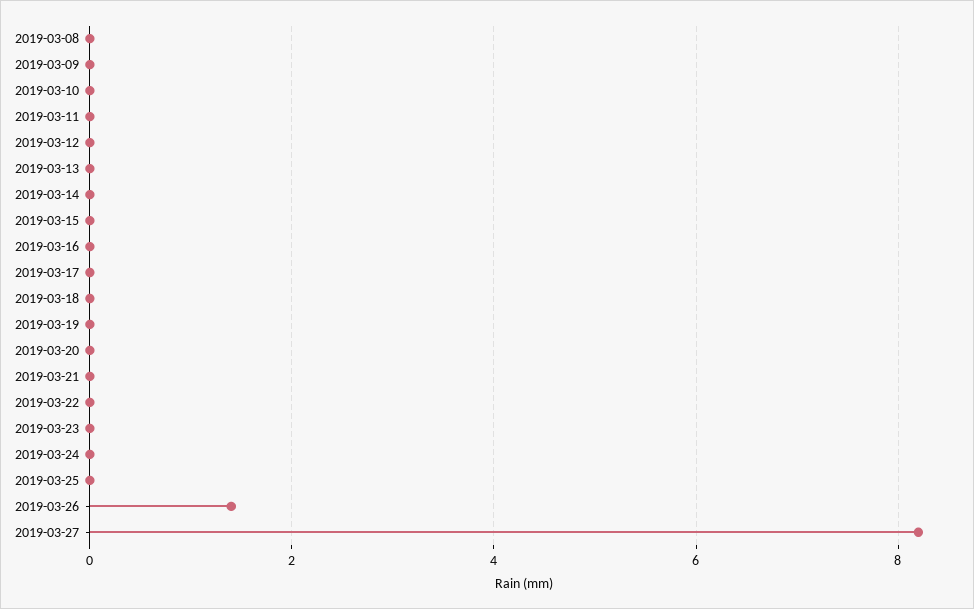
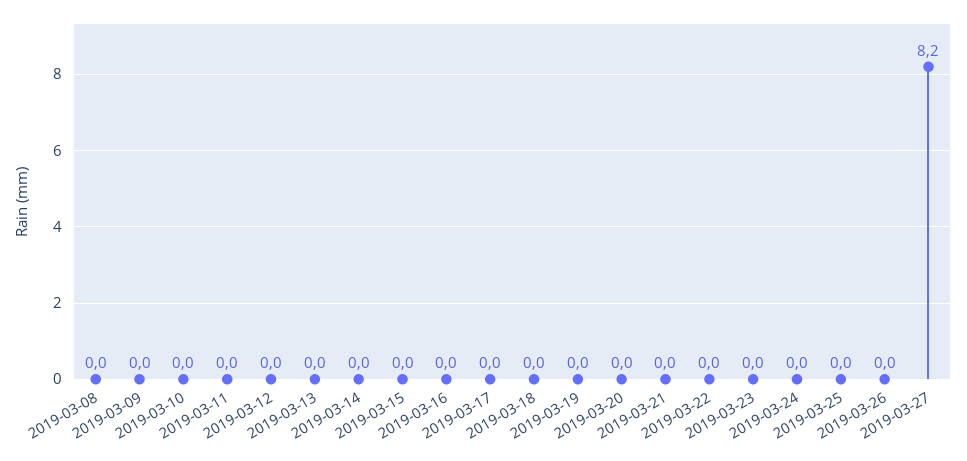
2019-03-26: 1.5 -> 0

